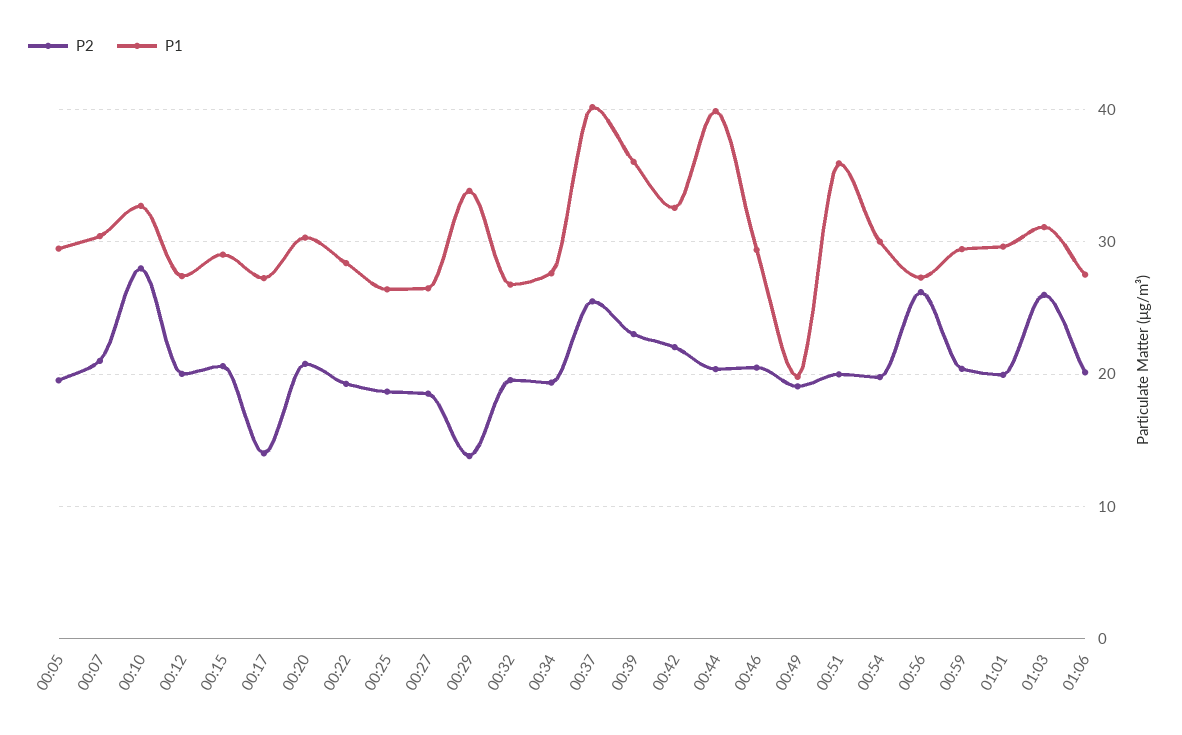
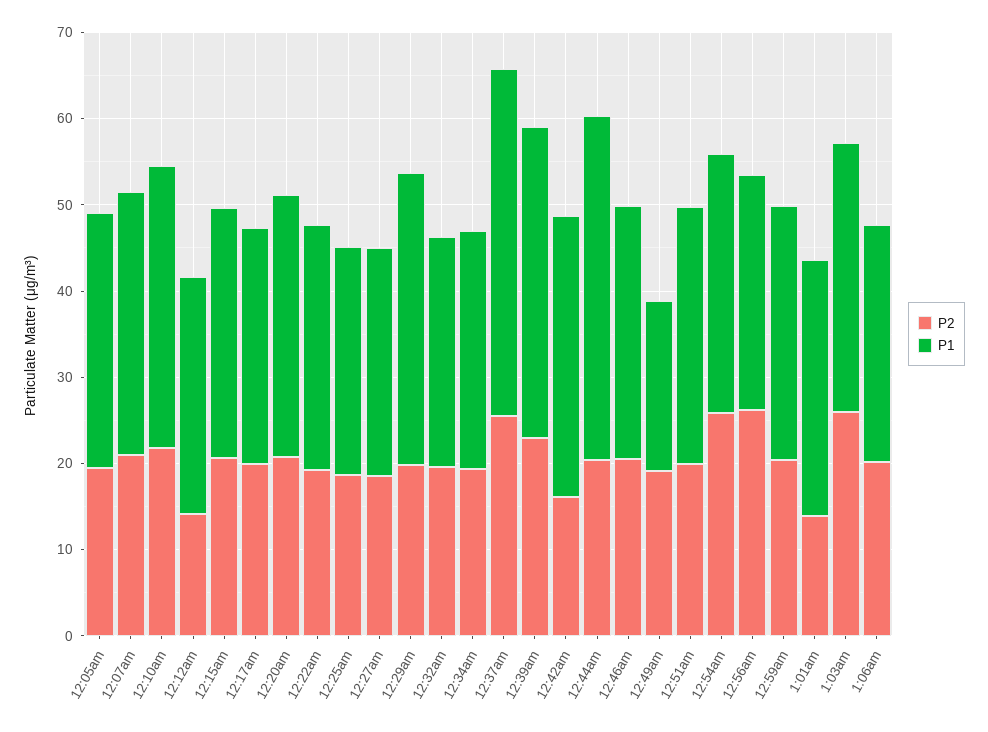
P2, 00:10: 28 -> 22
P2, 00:12: 20 -> 14
P2, 00:17: 14 -> 20
P2, 00:29: 14 -> 20
P2, 00:42: 22 -> 16
P1, 00:51: 36 -> 30
P2, 00:54: 20 -> 26
P2, 01:01: 20 -> 14

